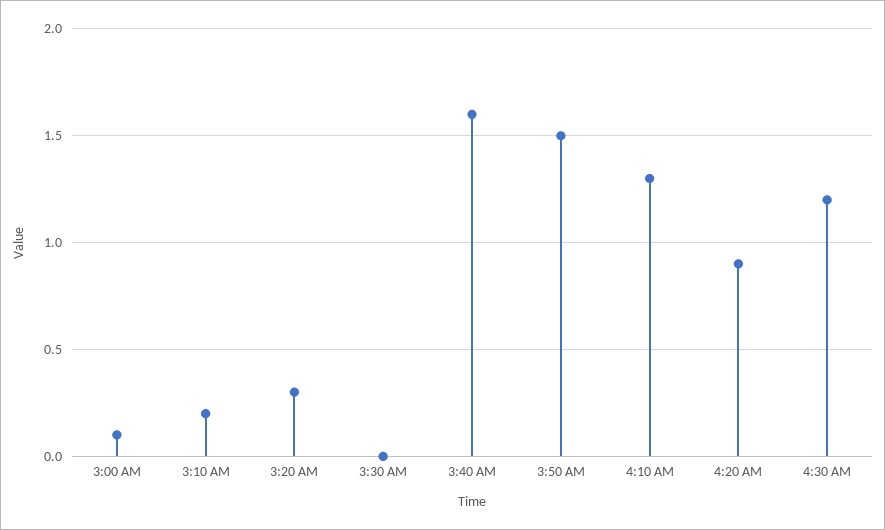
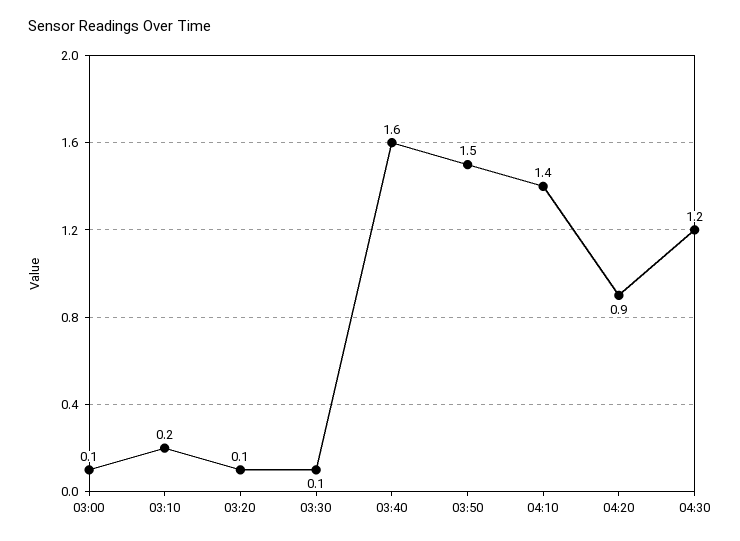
3:20 AM: 0.3 -> 0.1
3:30 AM: 0 -> 0.1
4:10 AM: 1.3 -> 1.4

